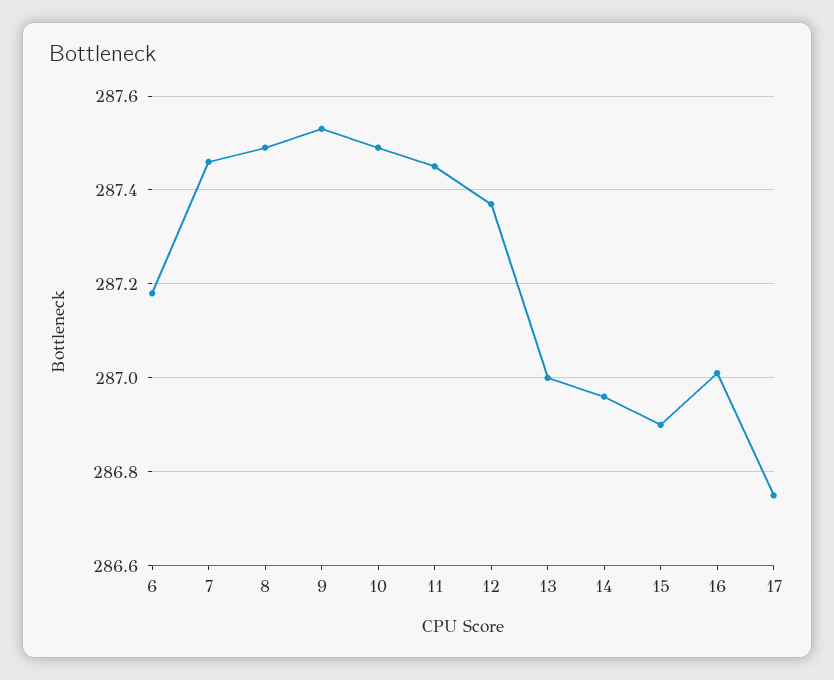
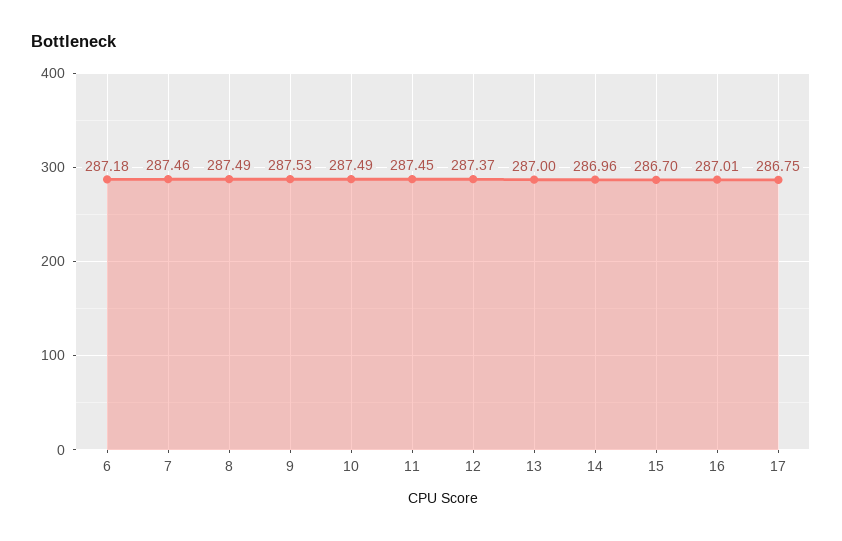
15: 286.9 -> 286.7

